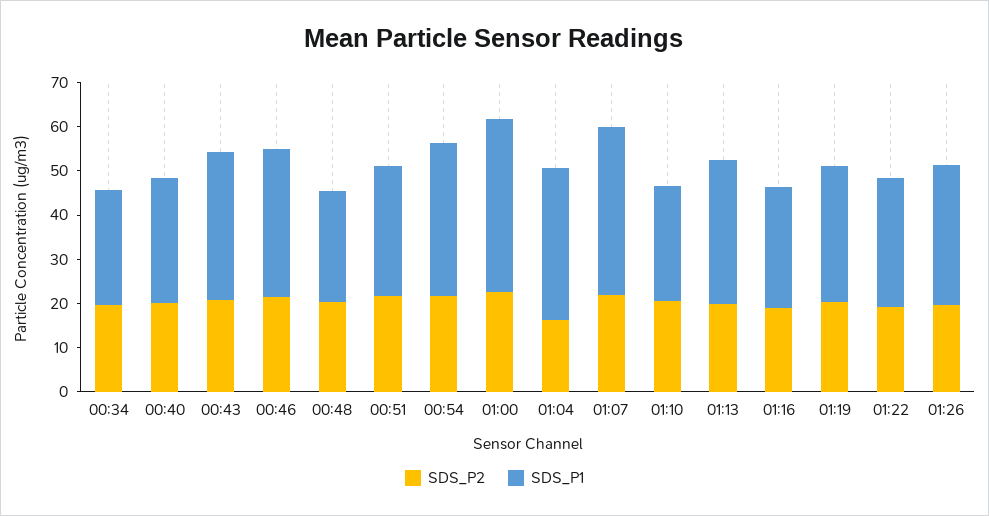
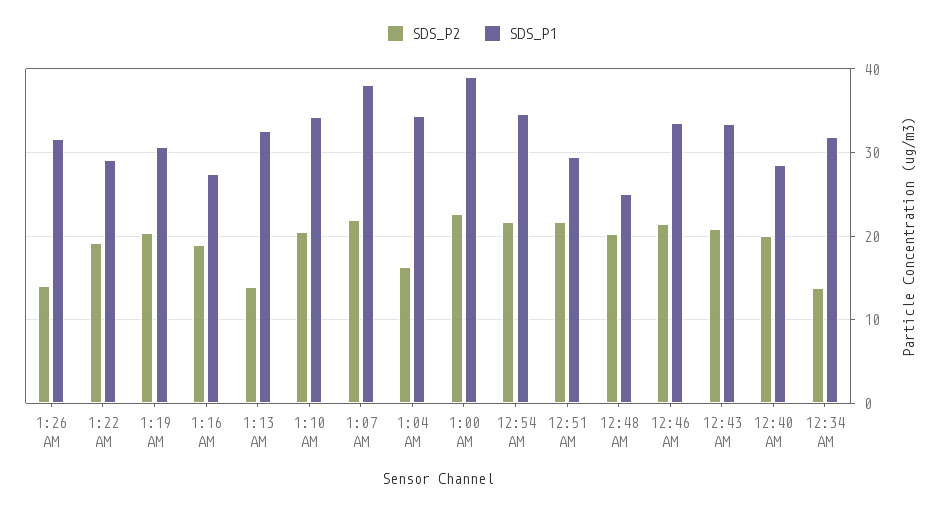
SDS_P2, 00:34: 20 -> 14
SDS_P1, 00:34: 26 -> 32
SDS_P1, 01:10: 26 -> 34
SDS_P2, 01:13: 20 -> 14
SDS_P2, 01:26: 20 -> 14

